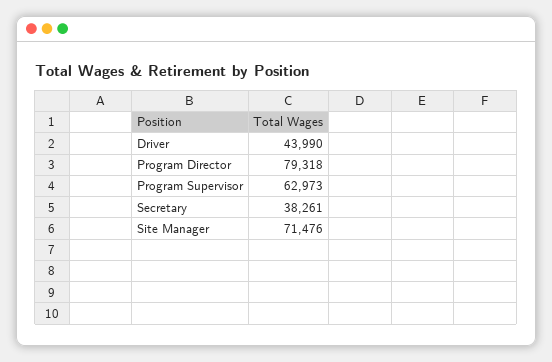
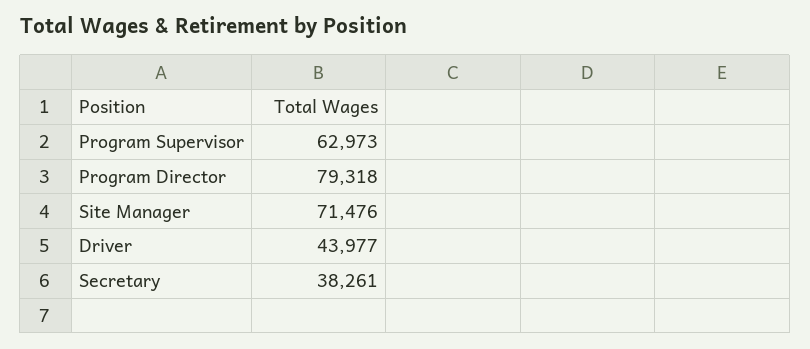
Driver: 43990 -> 43977

